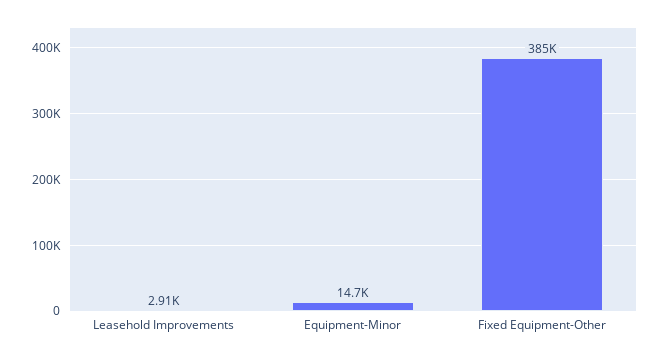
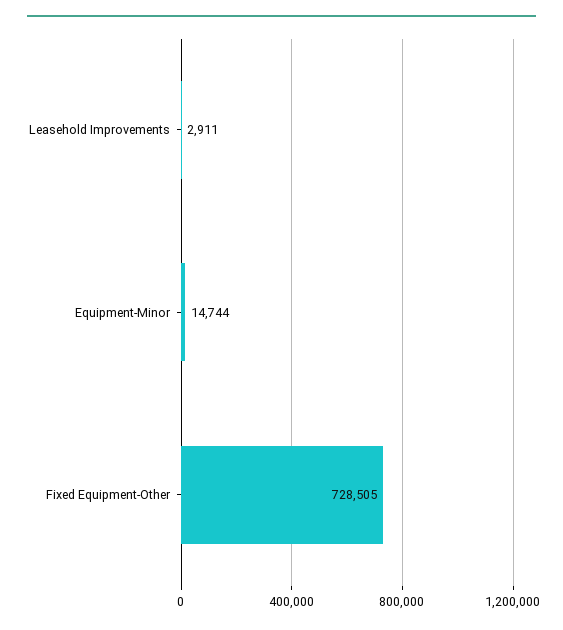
Fixed Equipment-Other: 385000 -> 728505

